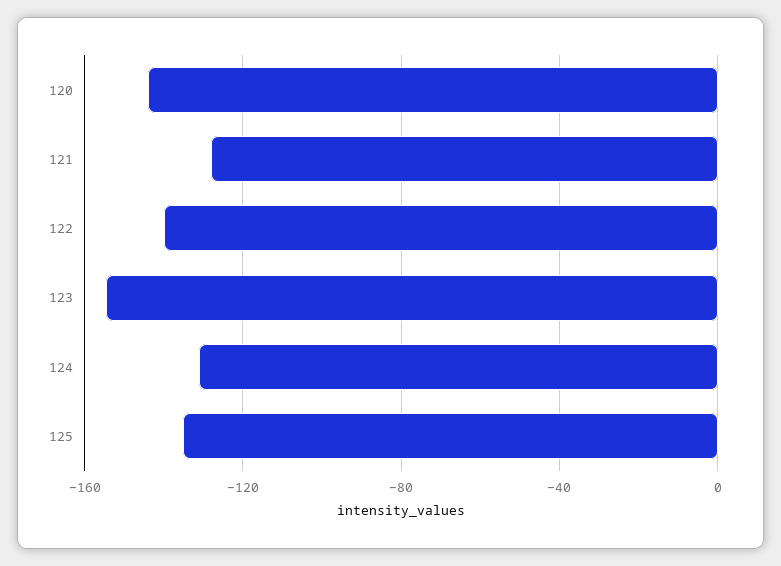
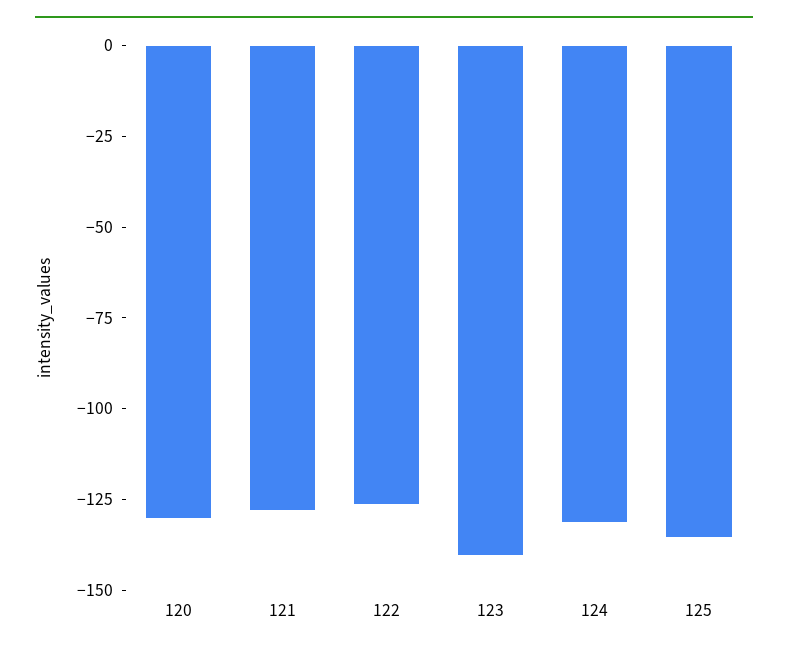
120: -145 -> -130
122: -140 -> -125
123: -155 -> -140

